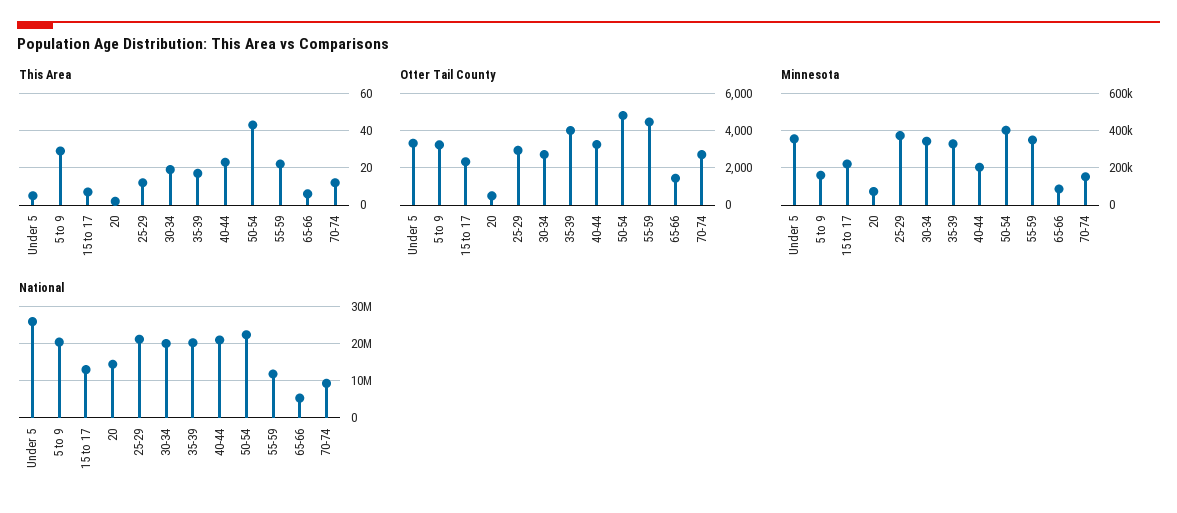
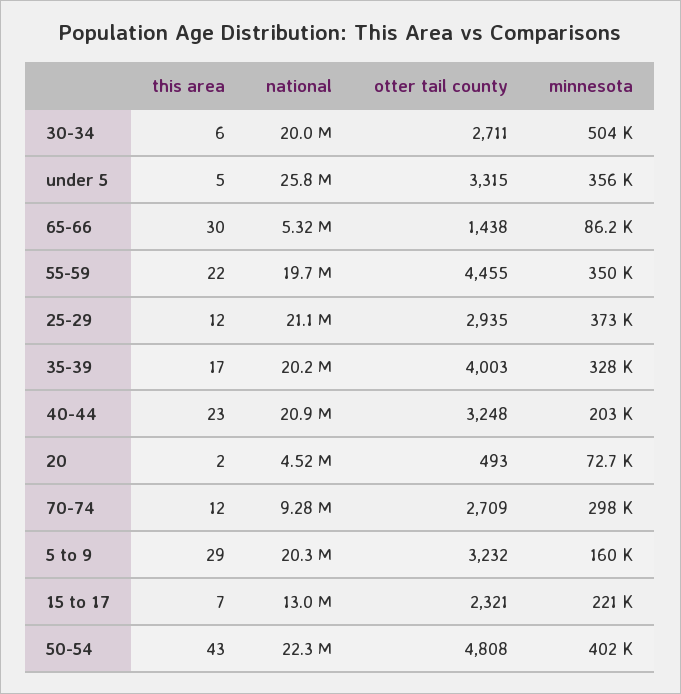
This Area, 30-34: 20 -> 6
This Area, 65-66: 5 -> 30
Minnesota, 30-34: 350000 -> 504000
Minnesota, 70-74: 150000 -> 298000
National, 20: 14000000 -> 4520000
National, 55-59: 12000000 -> 19700000

